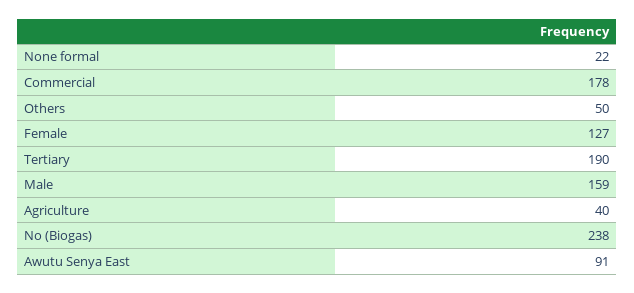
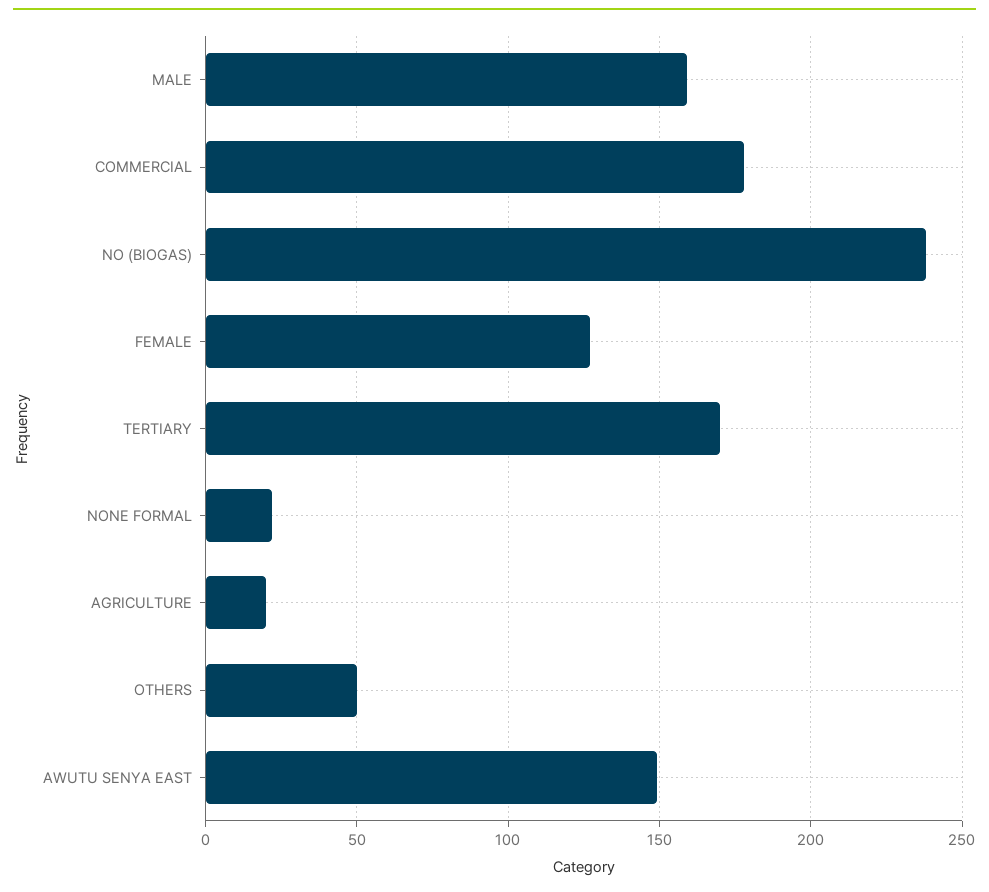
Tertiary: 190 -> 170
Agriculture: 40 -> 20
Awutu Senya East: 91 -> 150

